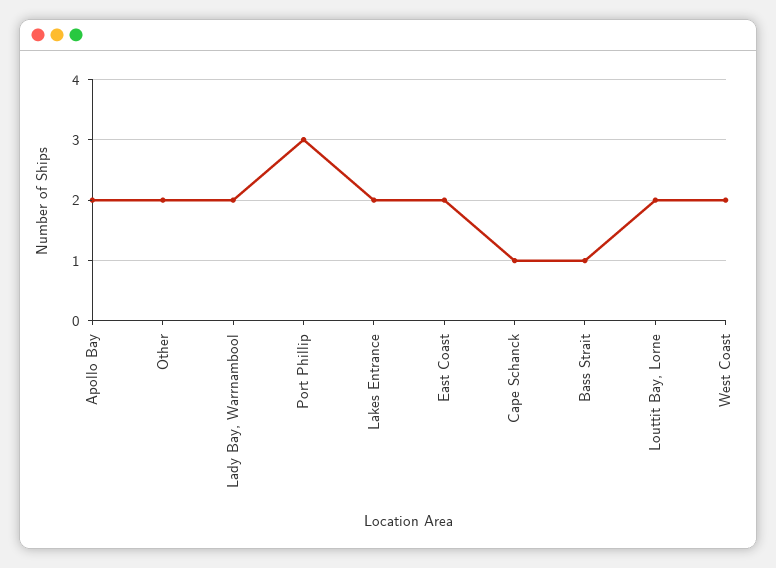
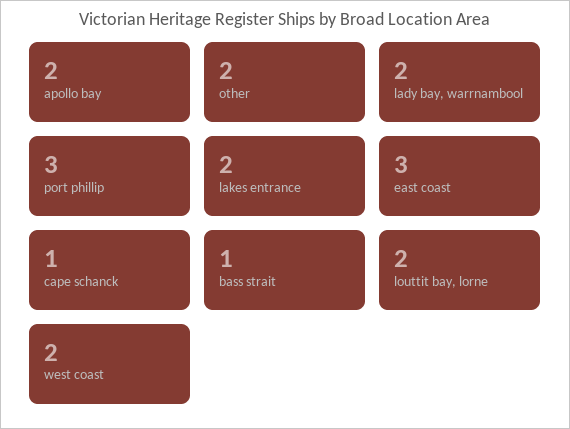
East Coast: 2 -> 3

